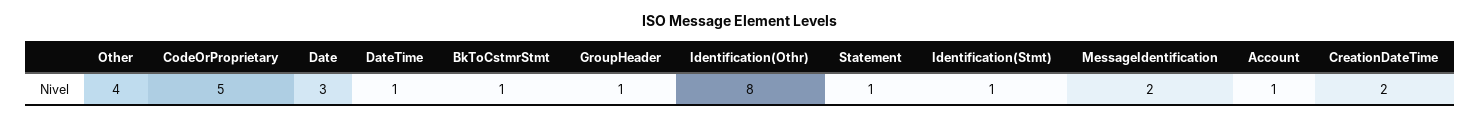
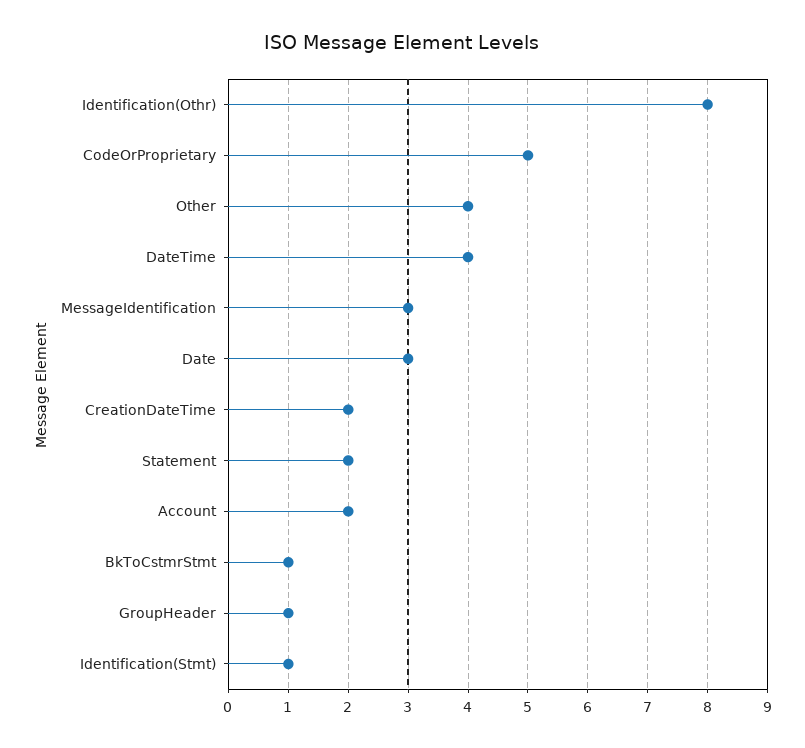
DateTime: 1 -> 4
Statement: 1 -> 2
MessageIdentification: 2 -> 3
Account: 1 -> 2

